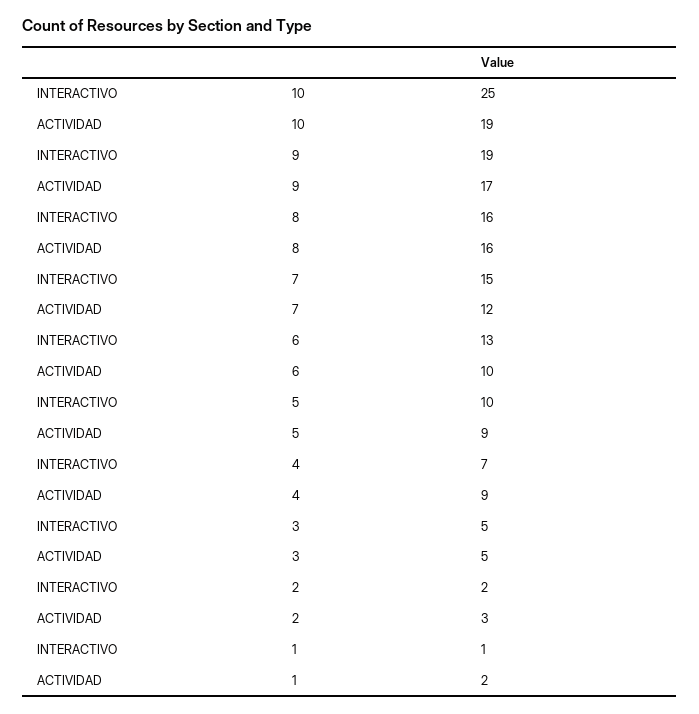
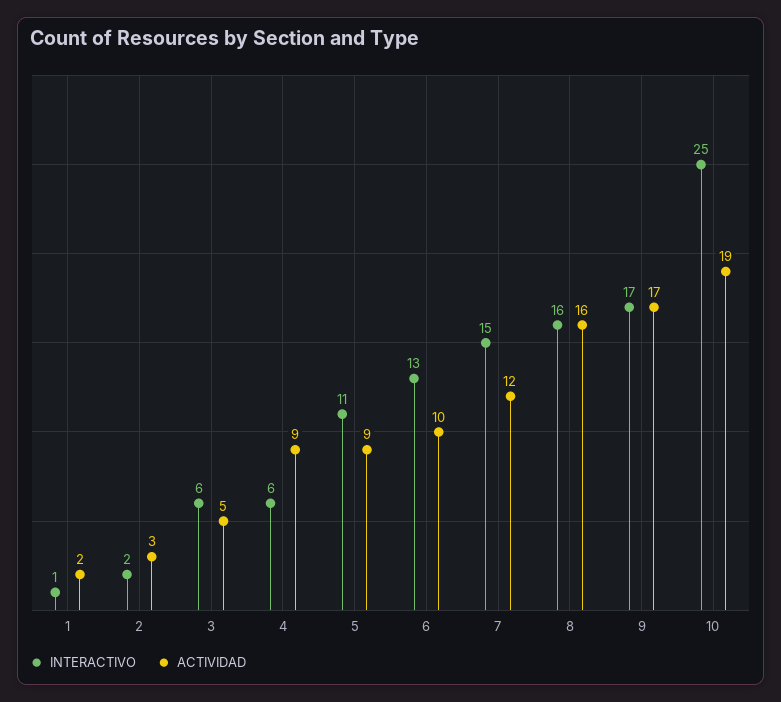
INTERACTIVO, 9: 19 -> 17
INTERACTIVO, 5: 10 -> 11
INTERACTIVO, 4: 7 -> 6
INTERACTIVO, 3: 5 -> 6

